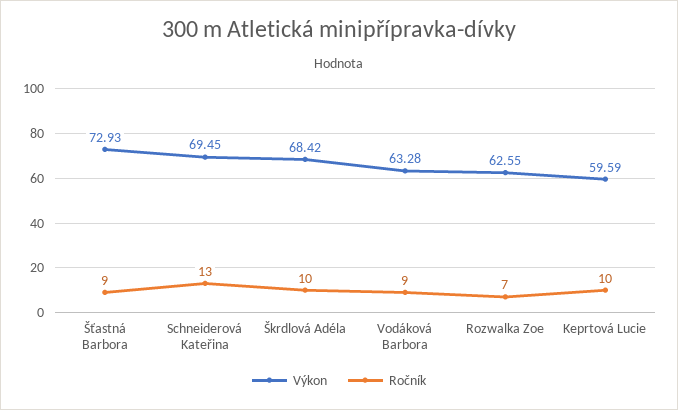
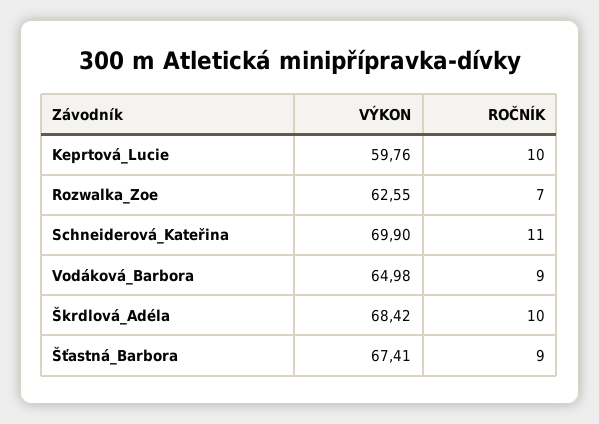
Výkon, Šťastná Barbora: 72.93 -> 67.41
Výkon, Schneiderová Kateřina: 69.45 -> 69.9
Ročník, Schneiderová Kateřina: 13 -> 11
Výkon, Vodáková Barbora: 63.28 -> 64.98
Výkon, Keprtová Lucie: 59.59 -> 59.76

